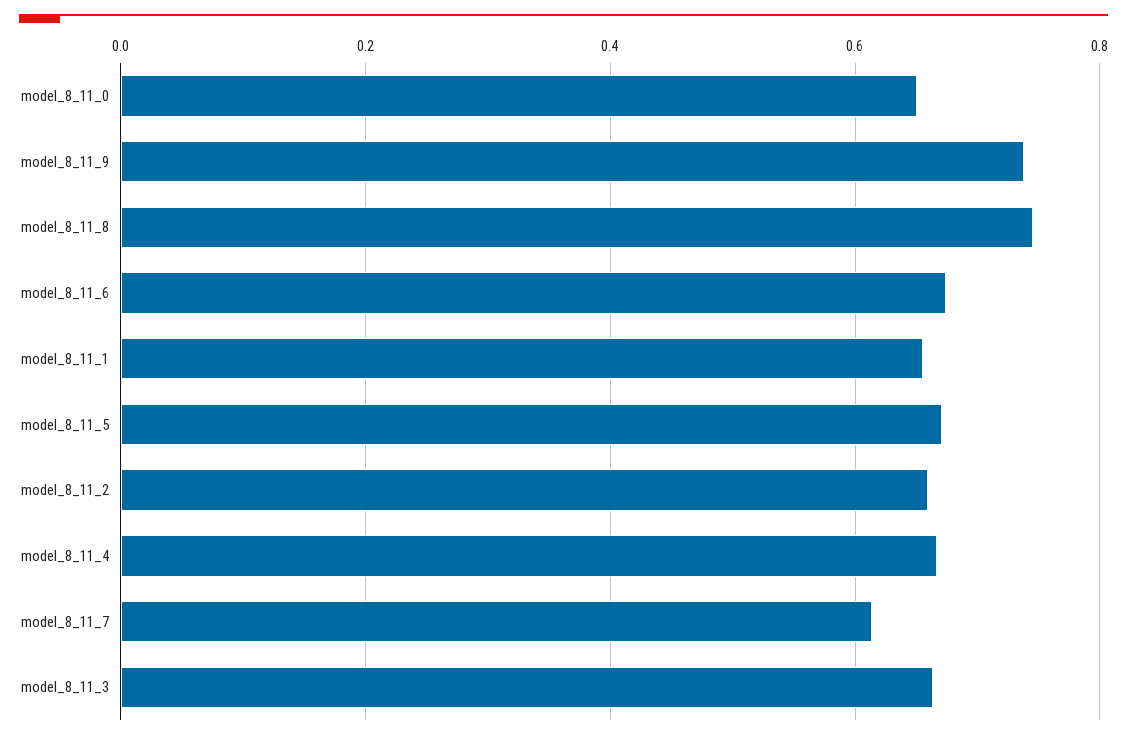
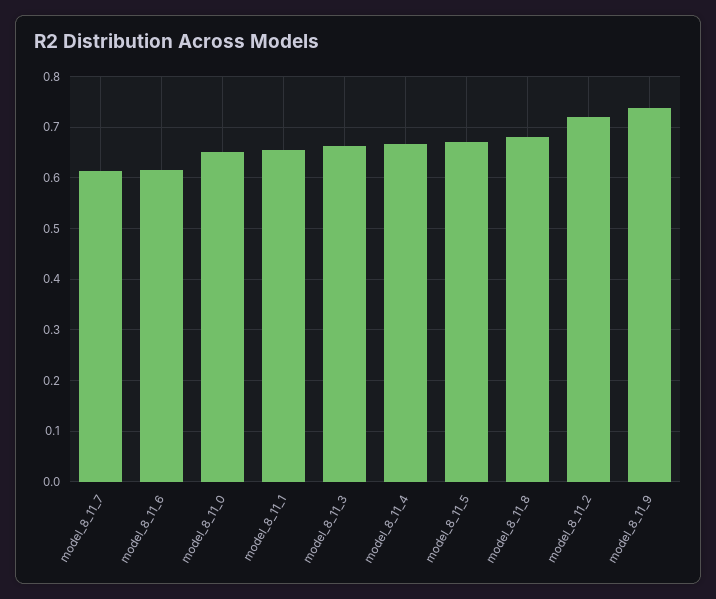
model_8_11_8: 0.74 -> 0.68
model_8_11_6: 0.68 -> 0.62
model_8_11_2: 0.66 -> 0.72

